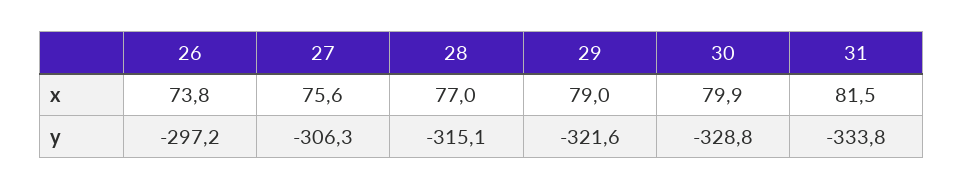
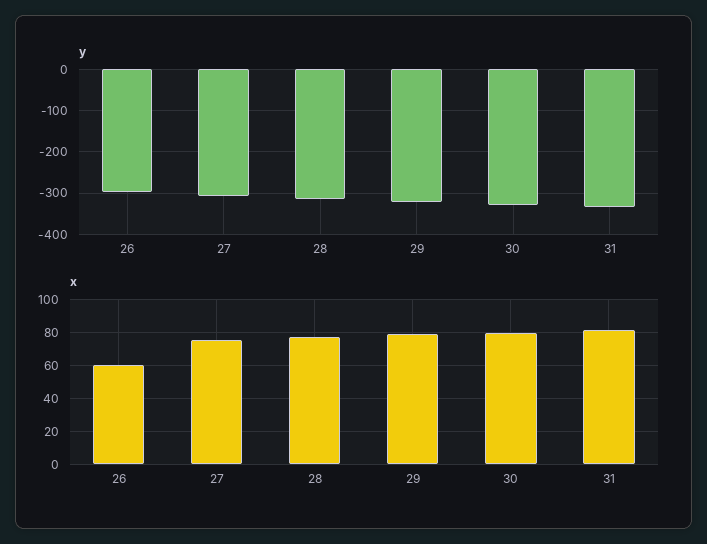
x, 26: 73.8 -> 60

